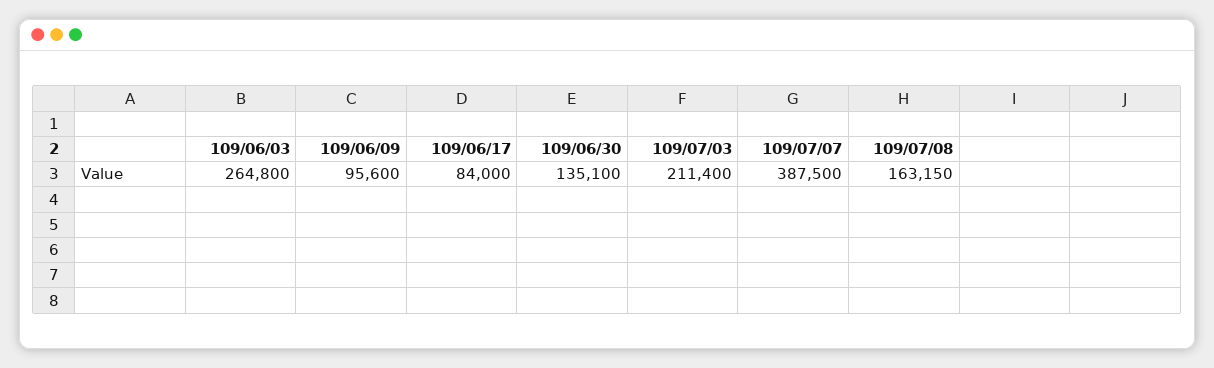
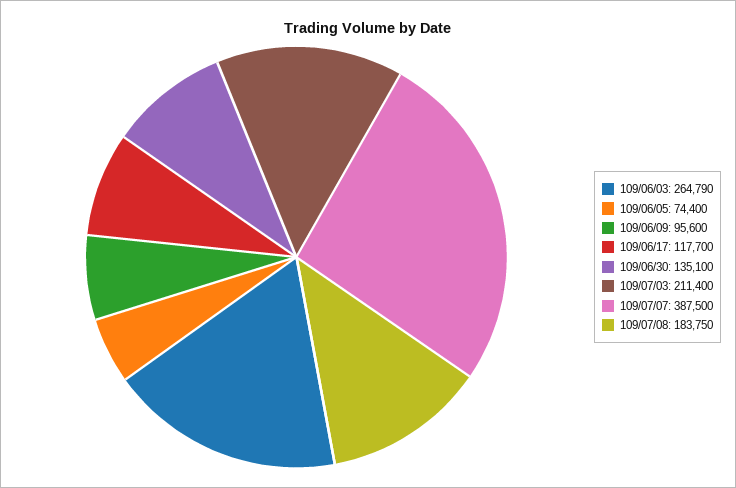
109/06/03: 264800 -> 264790
109/06/17: 84000 -> 117700
109/07/08: 163150 -> 183750
109/06/05: none -> 74400

